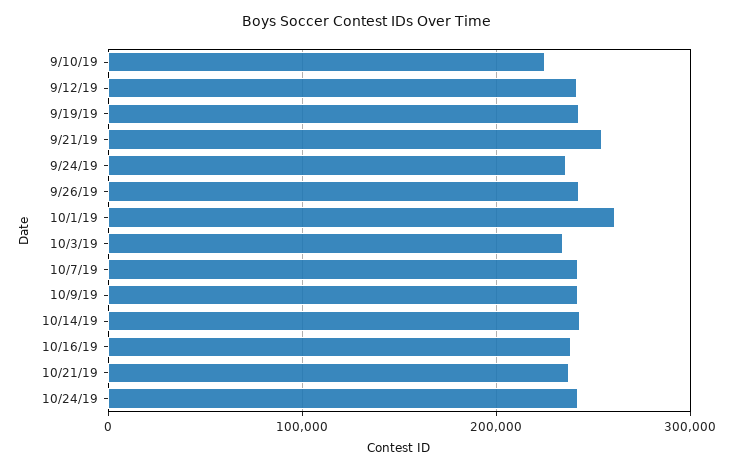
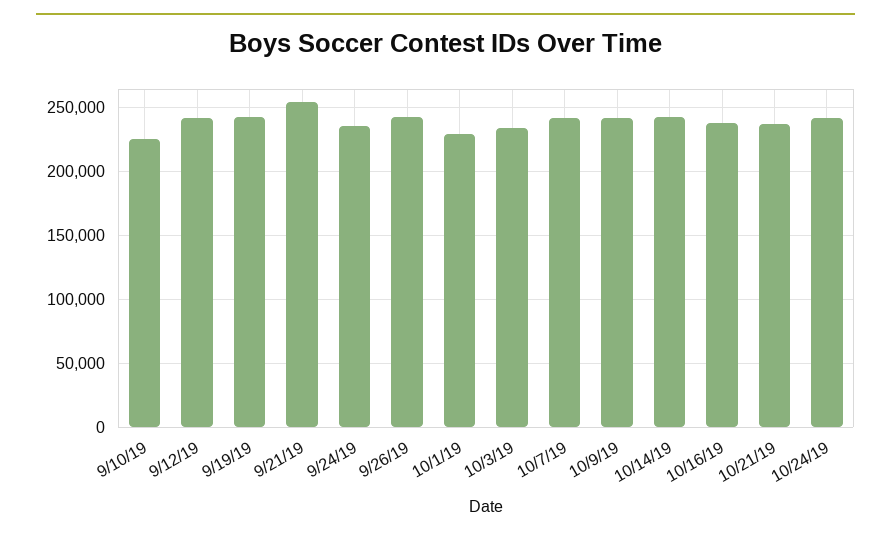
10/1/19: 260000 -> 230000

